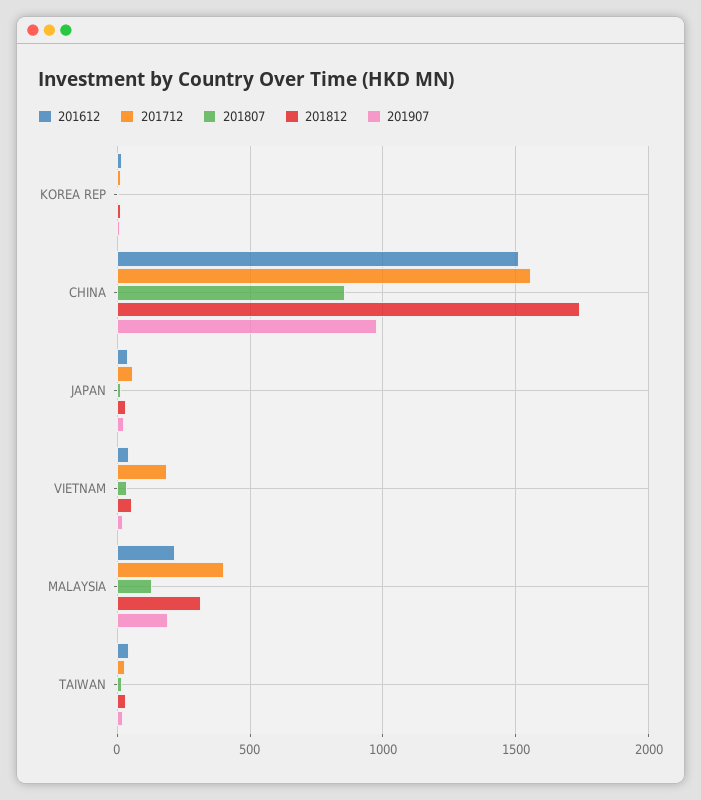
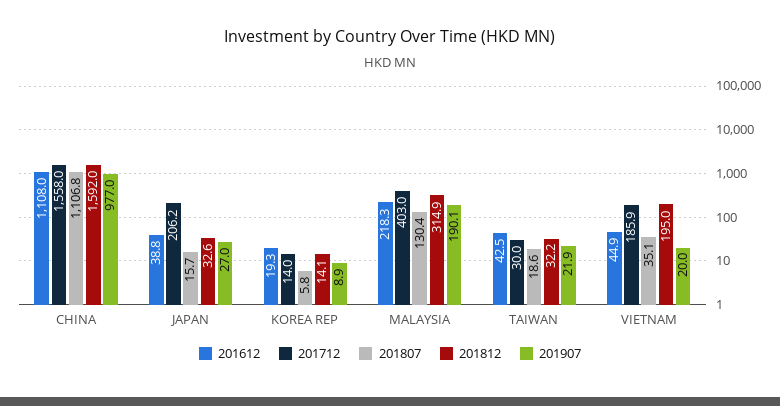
201612, CHINA: 1500 -> 1108
201807, CHINA: 850 -> 1106.8
201812, CHINA: 1750 -> 1592
201712, JAPAN: 50 -> 206.2
201812, VIETNAM: 50 -> 195

